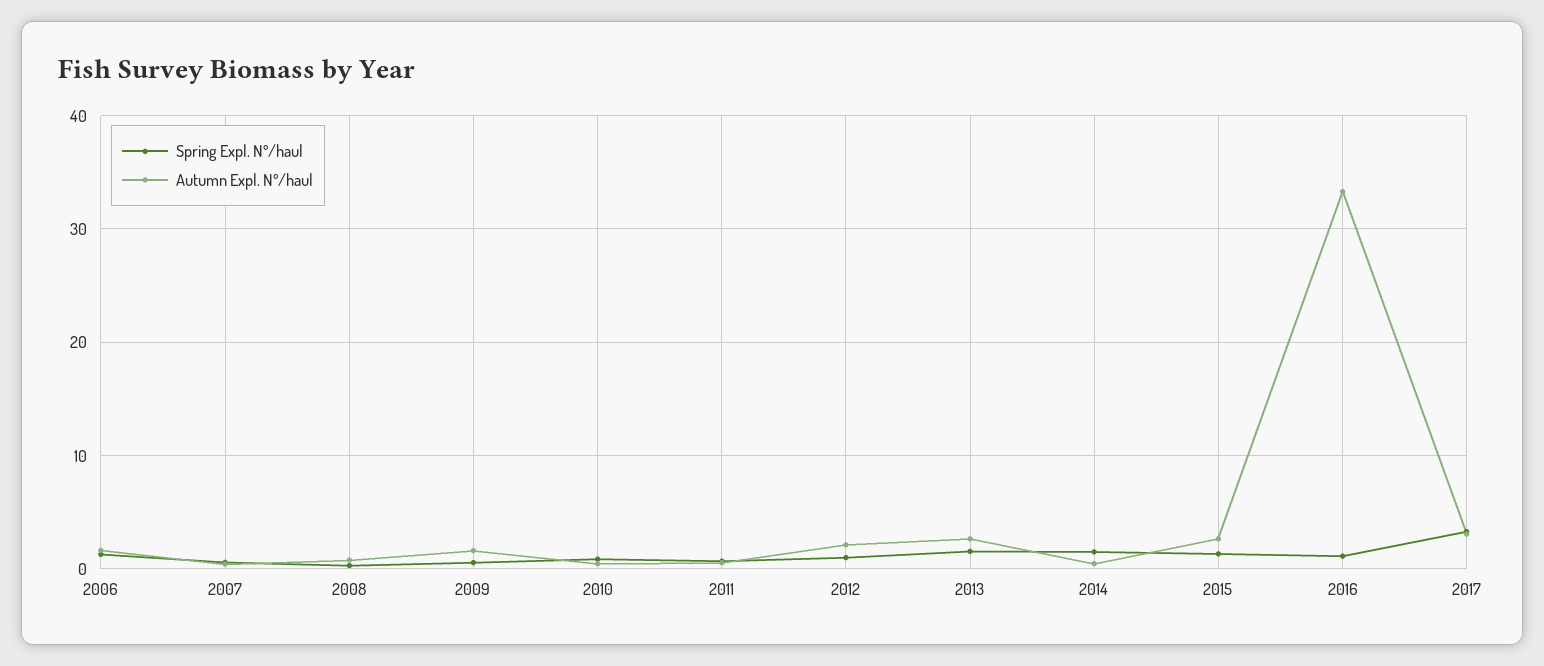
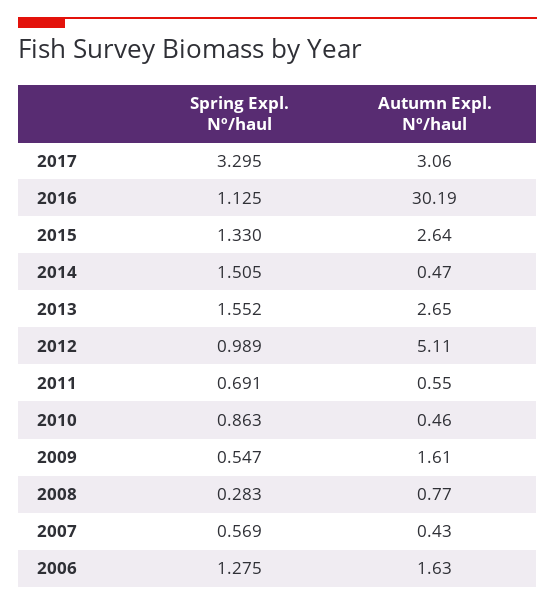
Autumn Expl. Nº/haul, 2012: 2 -> 5.11
Autumn Expl. Nº/haul, 2016: 33 -> 30.19

